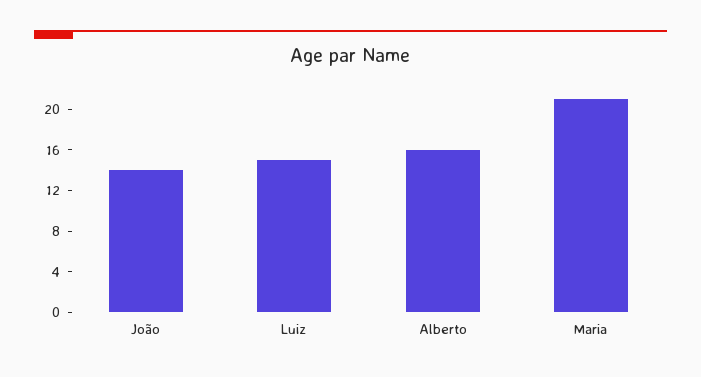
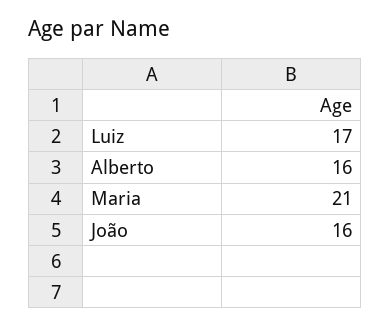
João: 14 -> 16
Luiz: 15 -> 17

